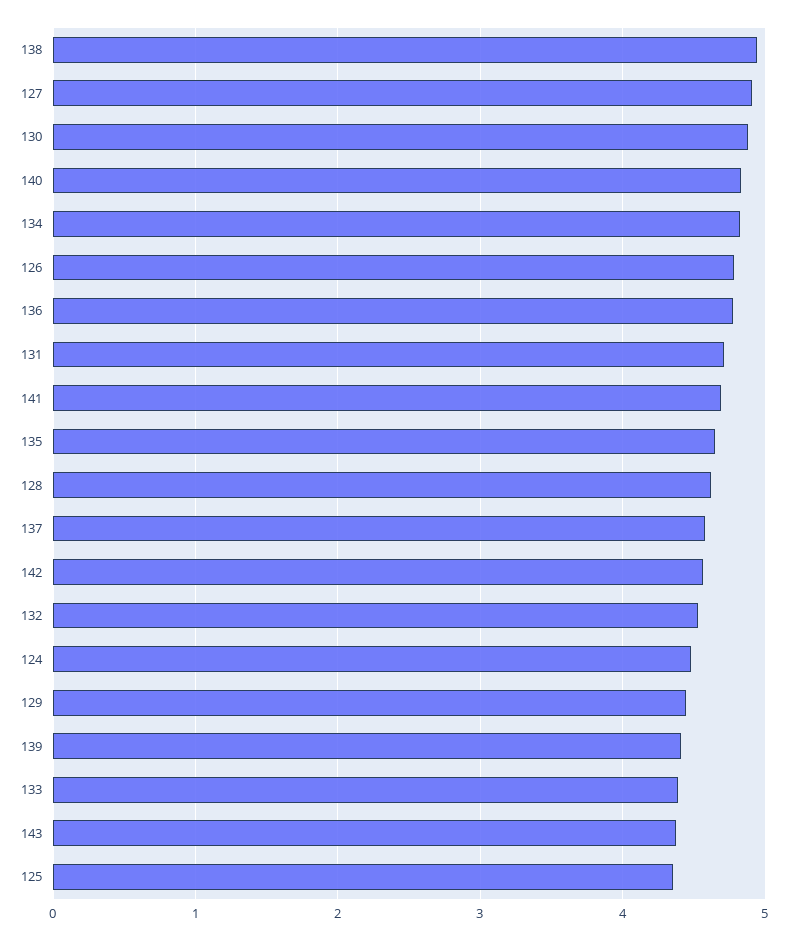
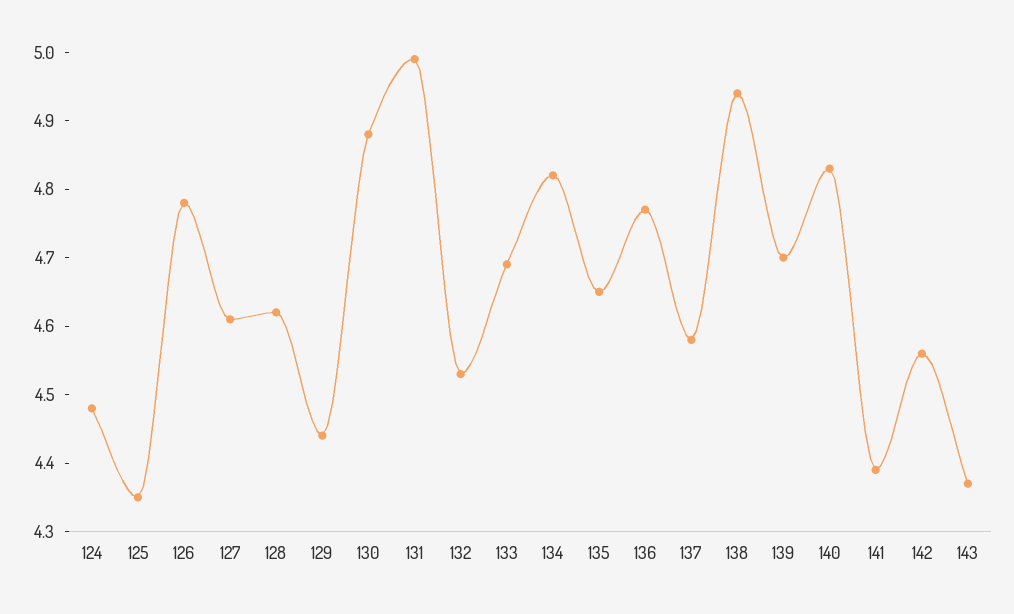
127: 4.9 -> 4.6
131: 4.7 -> 5
141: 4.7 -> 4.4
139: 4.4 -> 4.7
133: 4.4 -> 4.7

